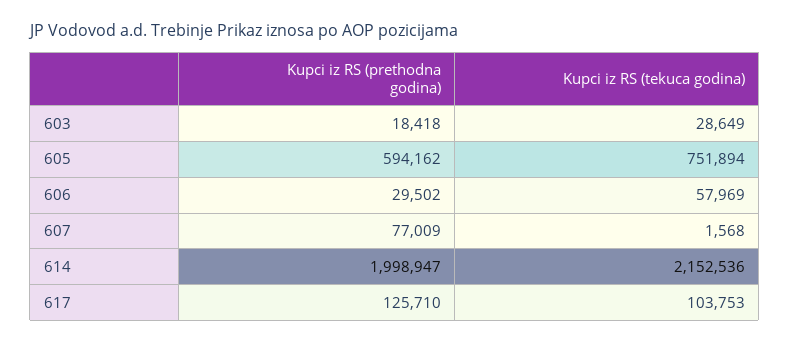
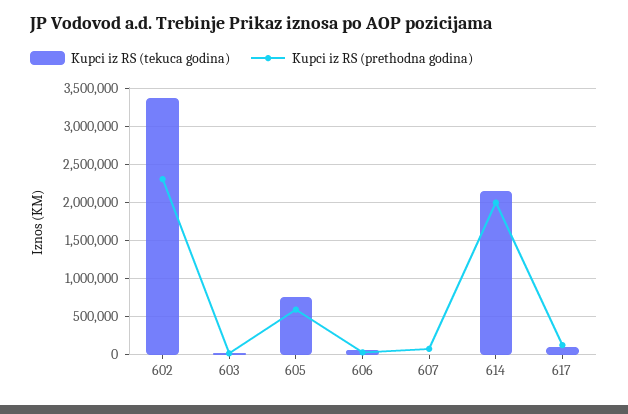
Kupci iz RS (tekuca godina), 602: none -> 3400000
Kupci iz RS (prethodna godina), 602: none -> 2300000

